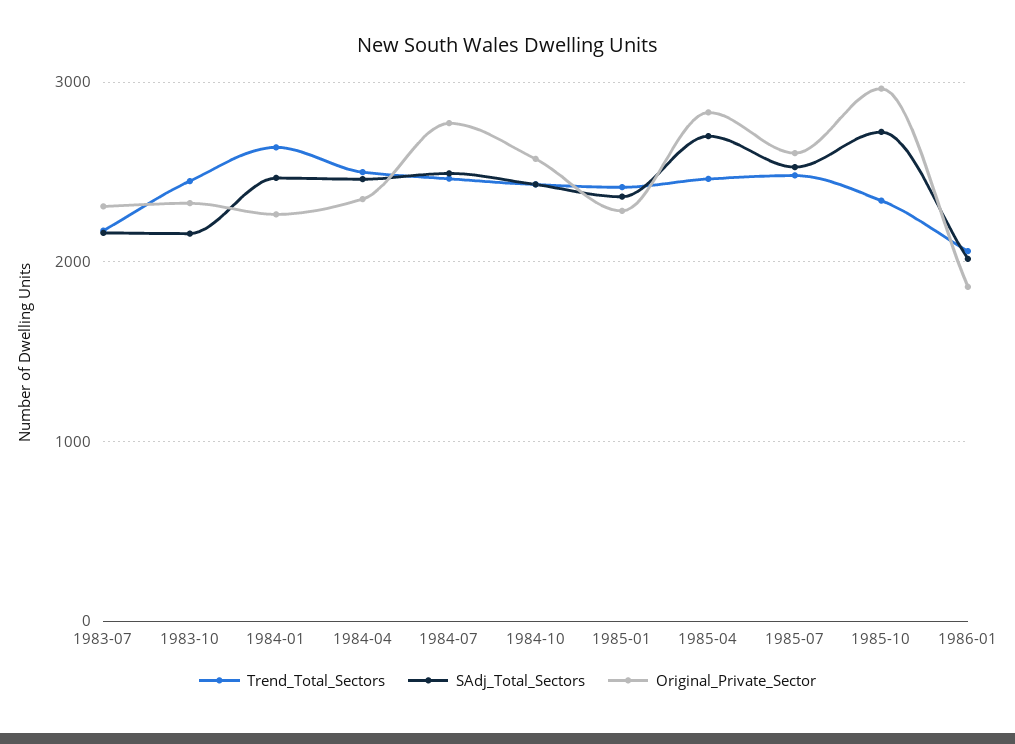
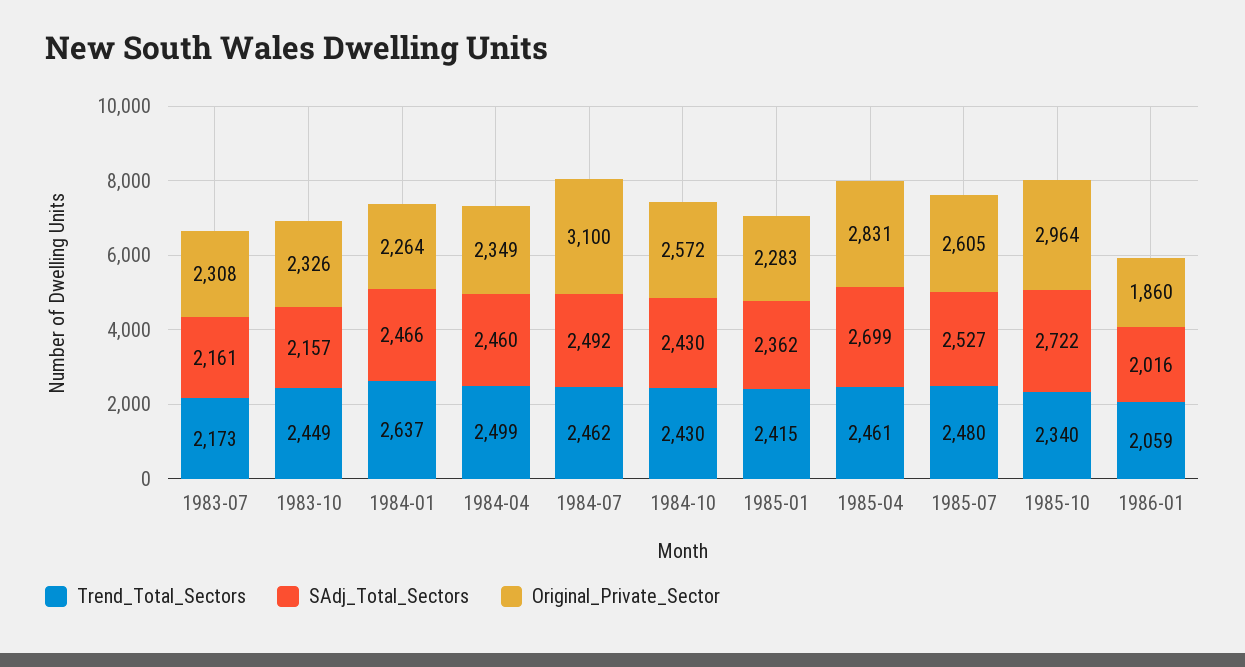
Original_Private_Sector, 1984-07: 2800 -> 3100

